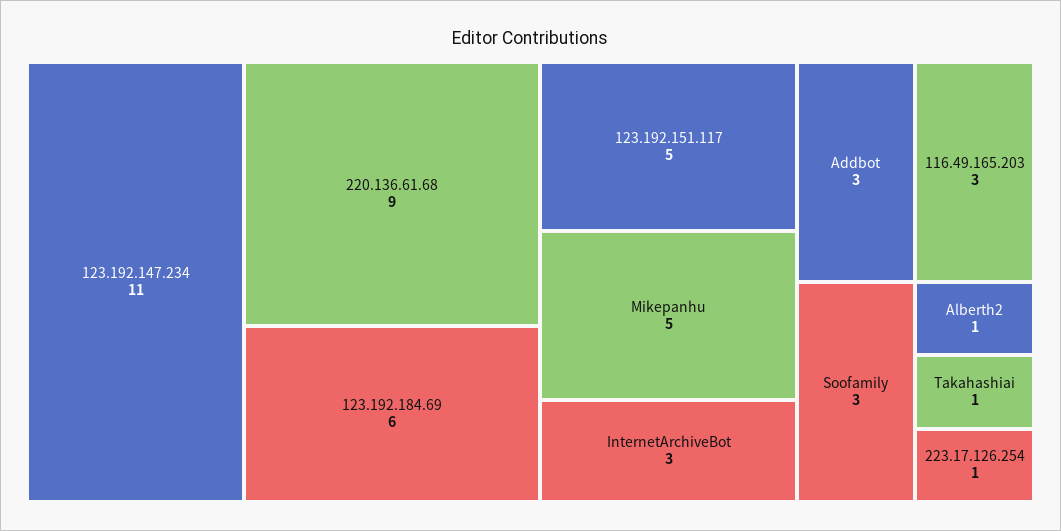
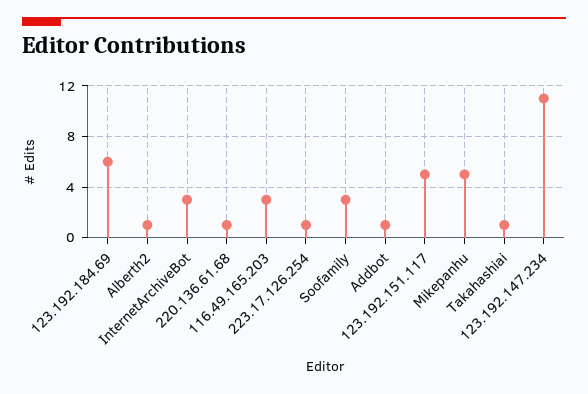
220.136.61.68: 9 -> 1
Addbot: 3 -> 1

